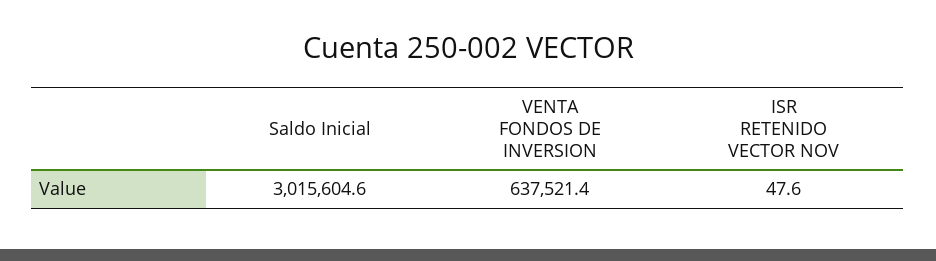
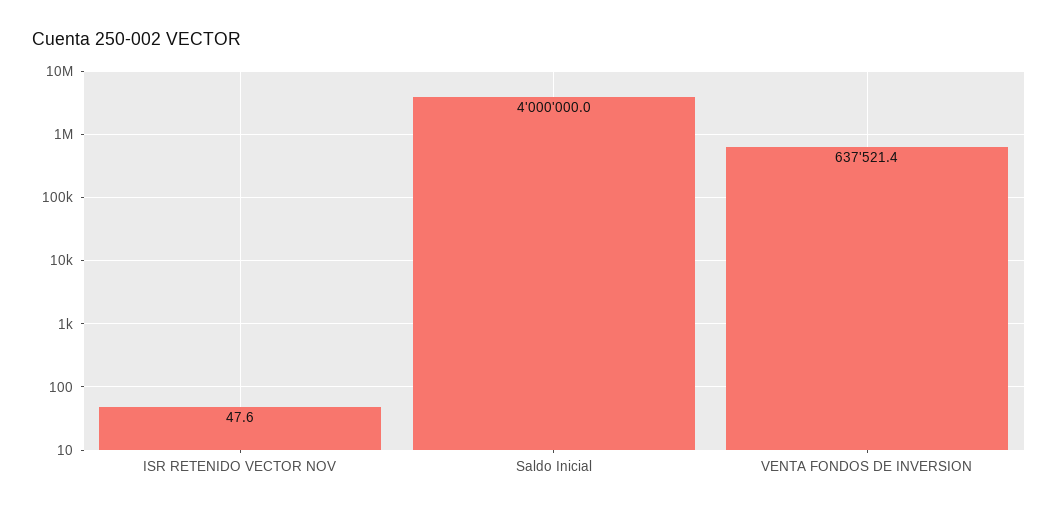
Saldo Inicial: 3015604.6 -> 4000000

